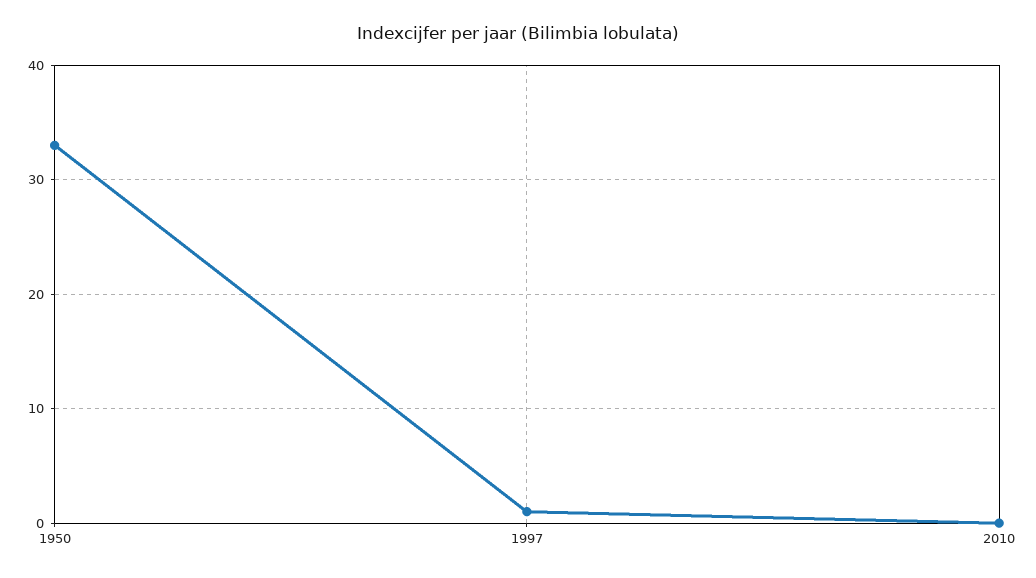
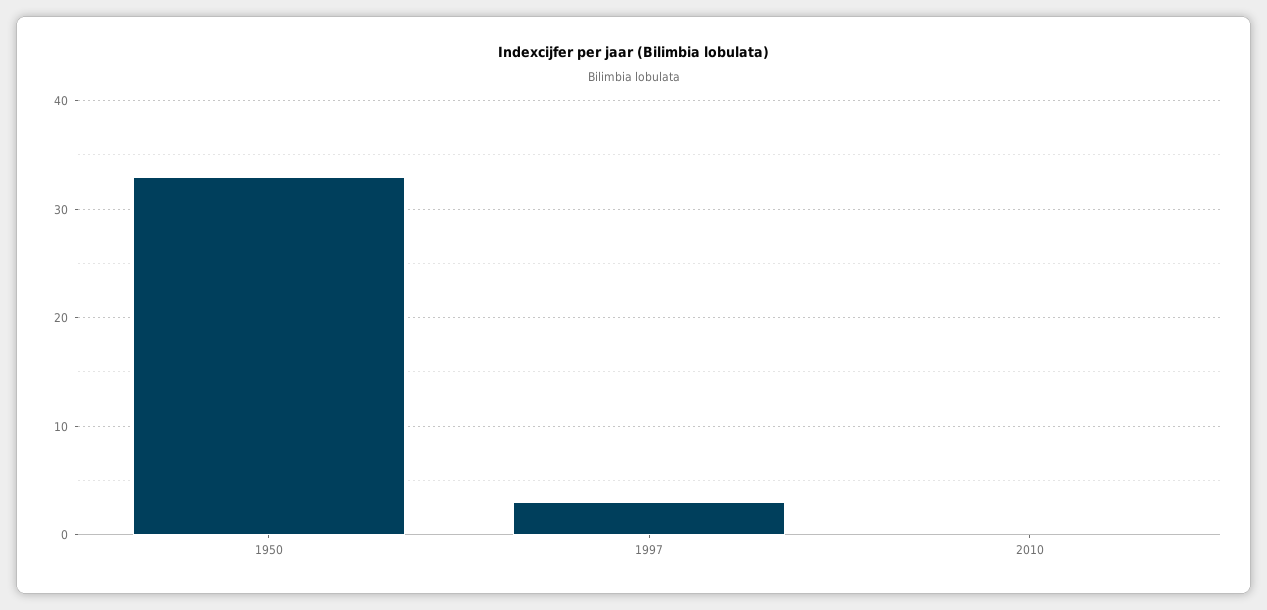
1997: 1 -> 3

